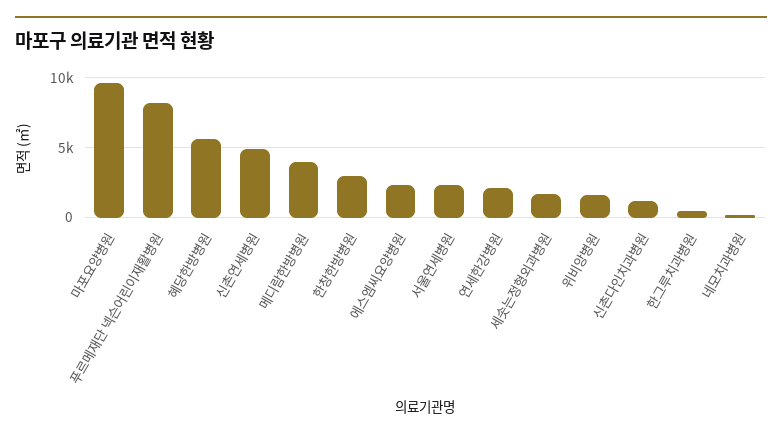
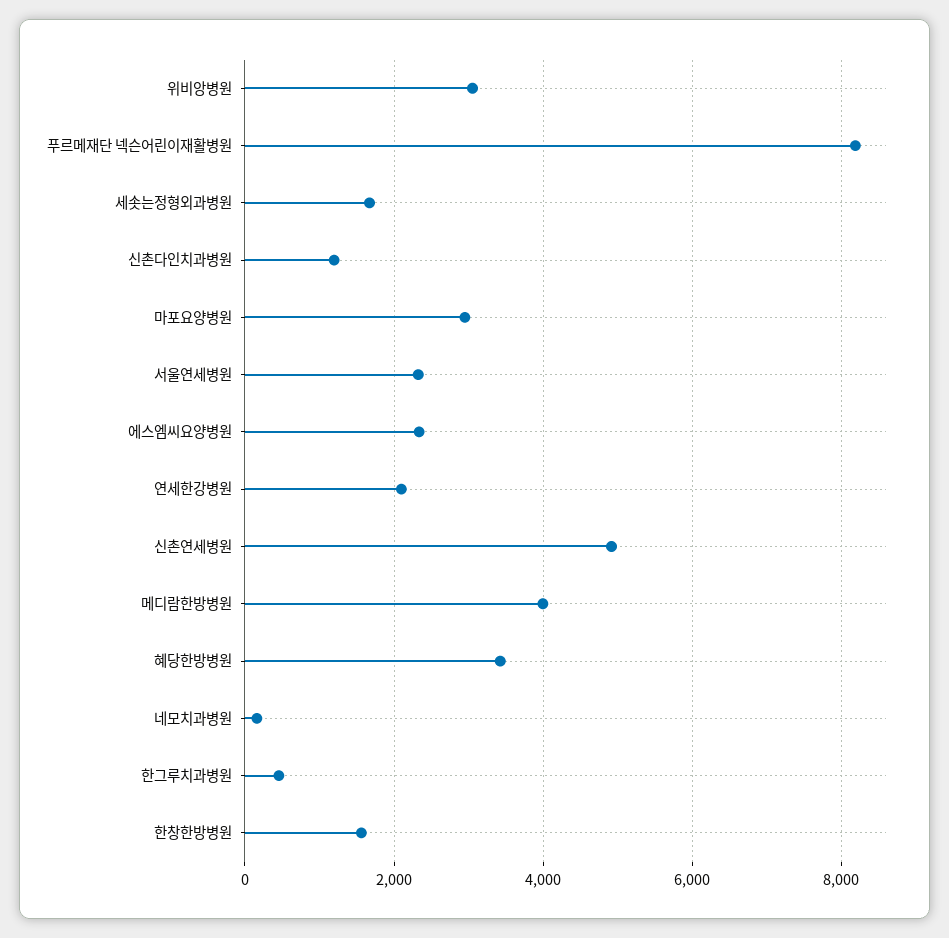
마포요양병원: 9500 -> 3000
혜당한방병원: 5500 -> 3400
한창한방병원: 3000 -> 1600
위비앙병원: 1500 -> 3000

